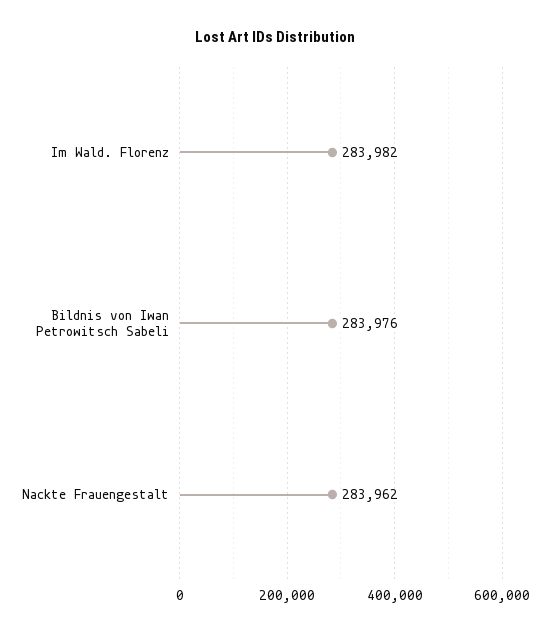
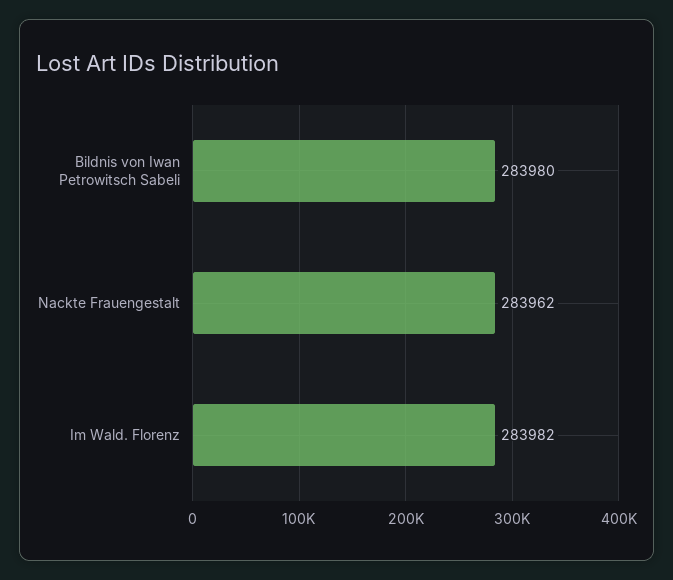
Bildnis von Iwan Petrowitsch Sabeli: 283976 -> 283980

